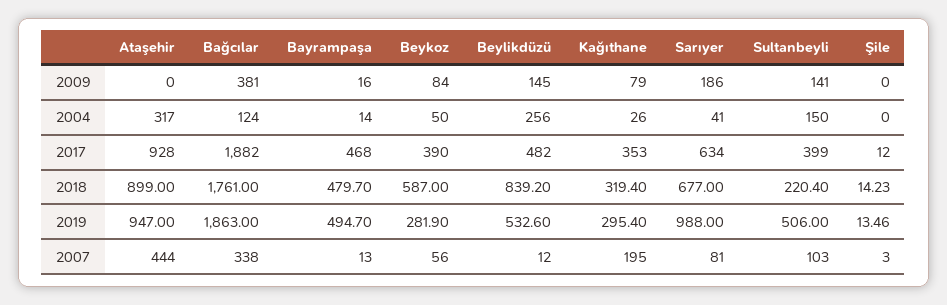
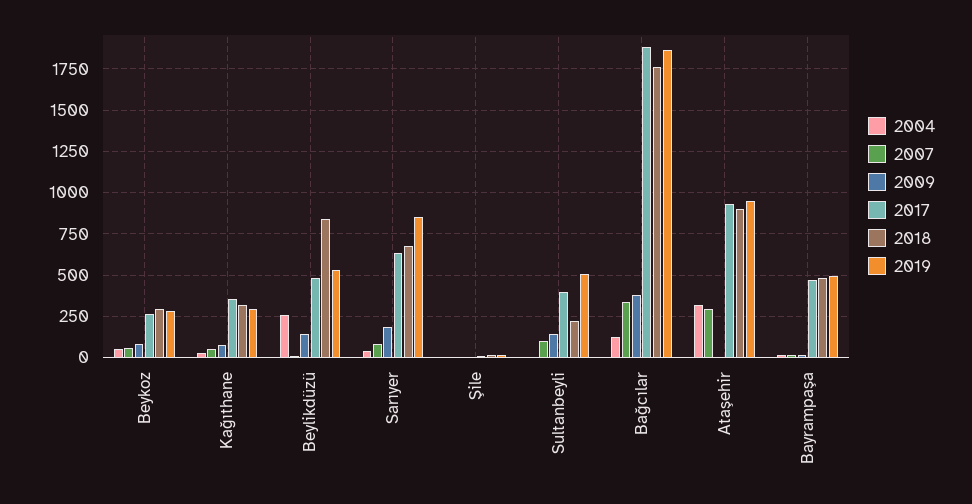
2004, Sultanbeyli: 150 -> 0
2017, Beykoz: 390 -> 250
2018, Beykoz: 587 -> 300
2019, Sarıyer: 988 -> 850
2007, Ataşehir: 444 -> 300
2007, Kağıthane: 195 -> 50

